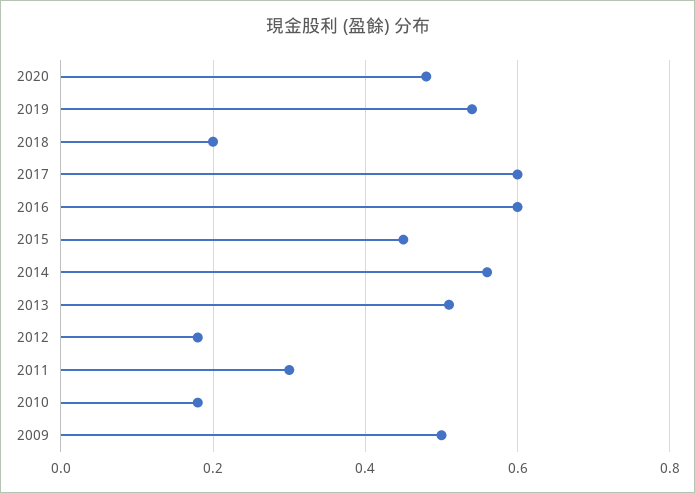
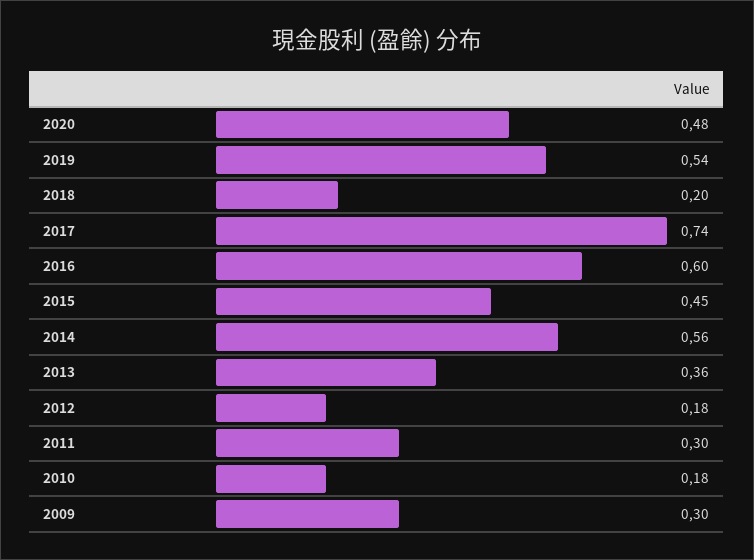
2017: 0.6 -> 0.74
2013: 0.5 -> 0.36
2009: 0.5 -> 0.3

